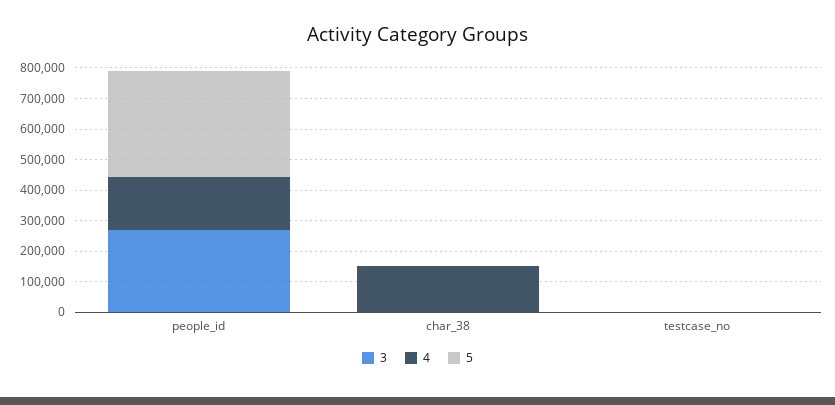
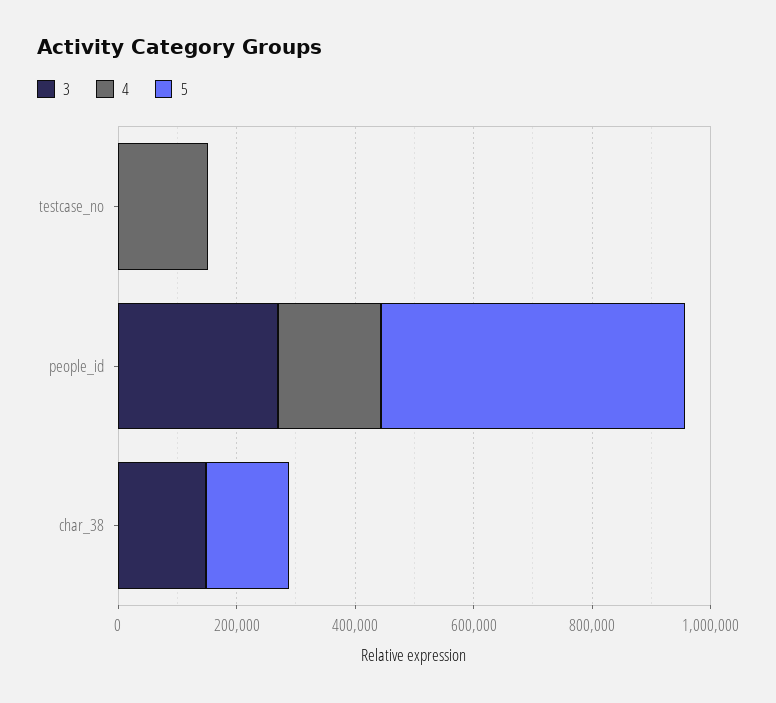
5, people_id: 350000 -> 500000
3, char_38: 0 -> 150000
4, char_38: 150000 -> 0
5, char_38: 0 -> 150000
4, testcase_no: 0 -> 150000

